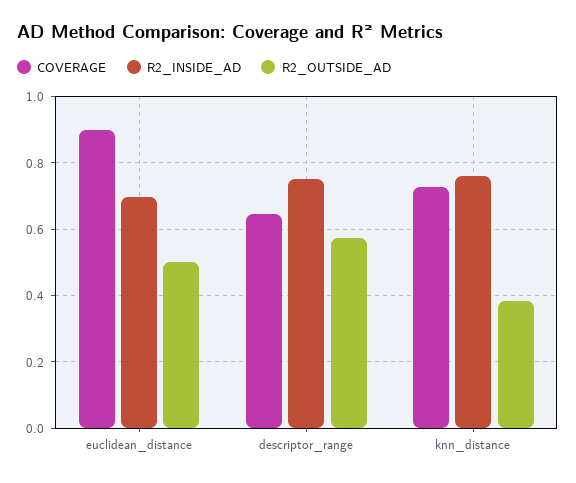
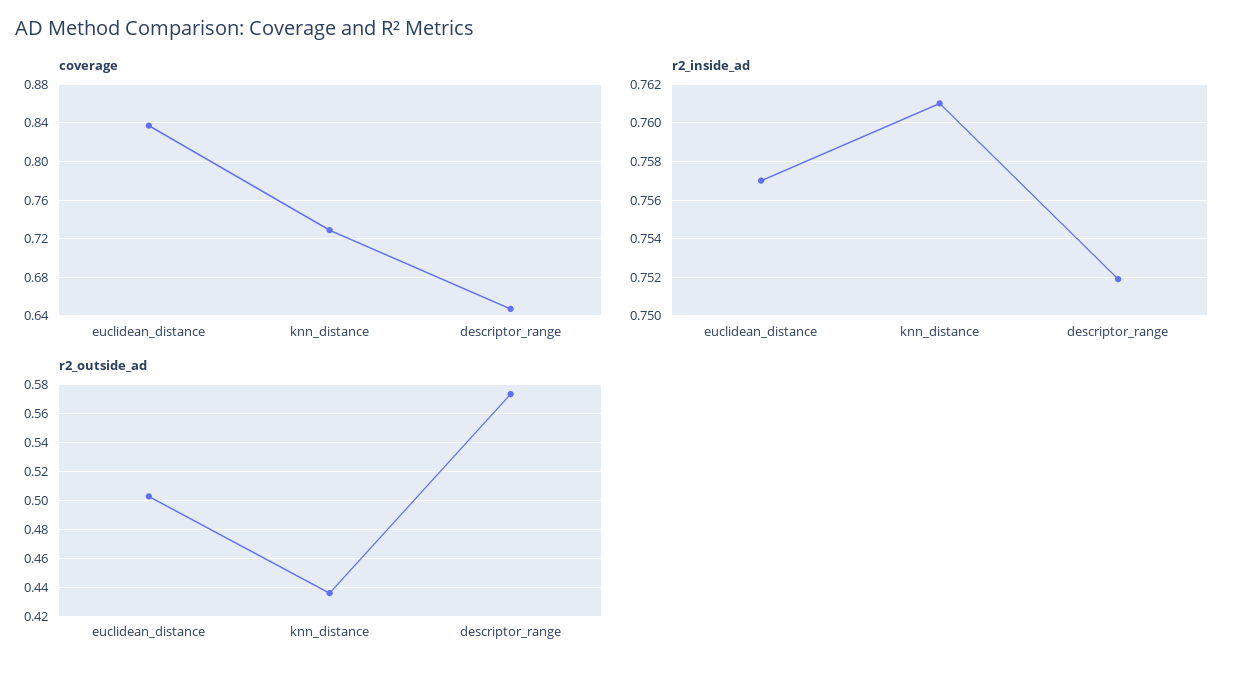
COVERAGE, euclidean_distance: 0.9 -> 0.84
R2_INSIDE_AD, euclidean_distance: 0.7 -> 0.757
R2_OUTSIDE_AD, knn_distance: 0.38 -> 0.435

